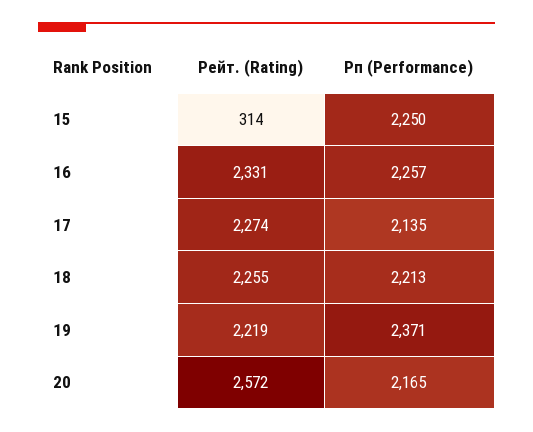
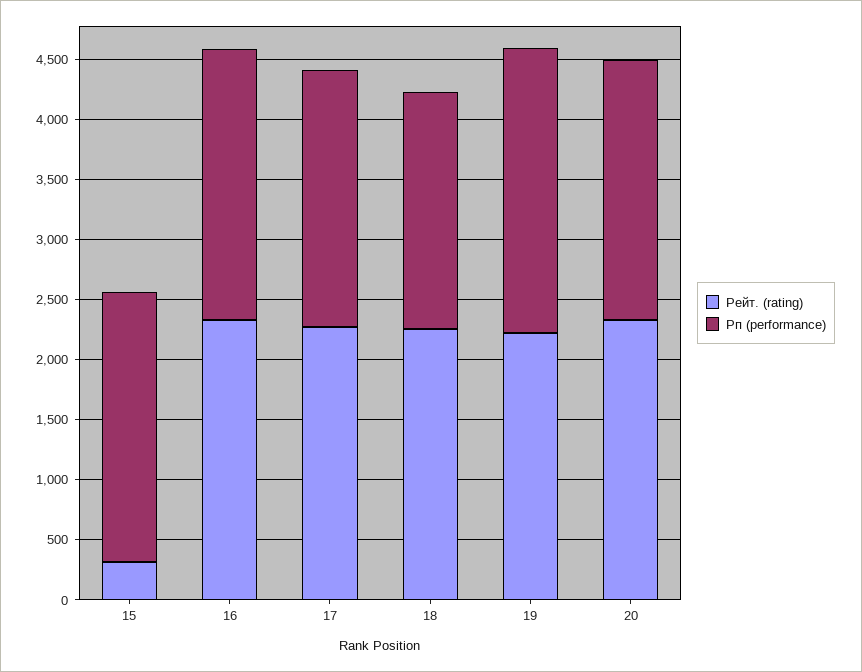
Рп (Performance), 18: 2213 -> 2000
Рейт. (Rating), 20: 2572 -> 2300

